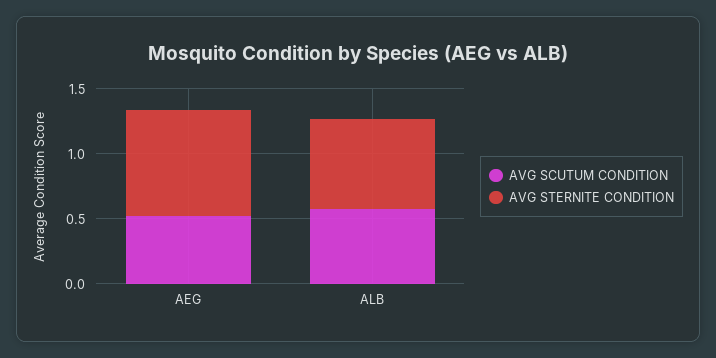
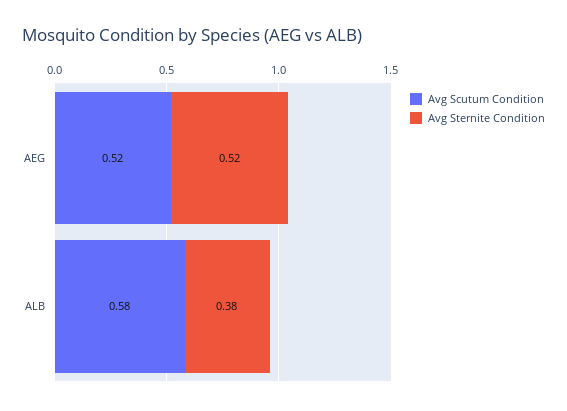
AVG STERNITE CONDITION, AEG: 0.8 -> 0.52
AVG STERNITE CONDITION, ALB: 0.7 -> 0.38

